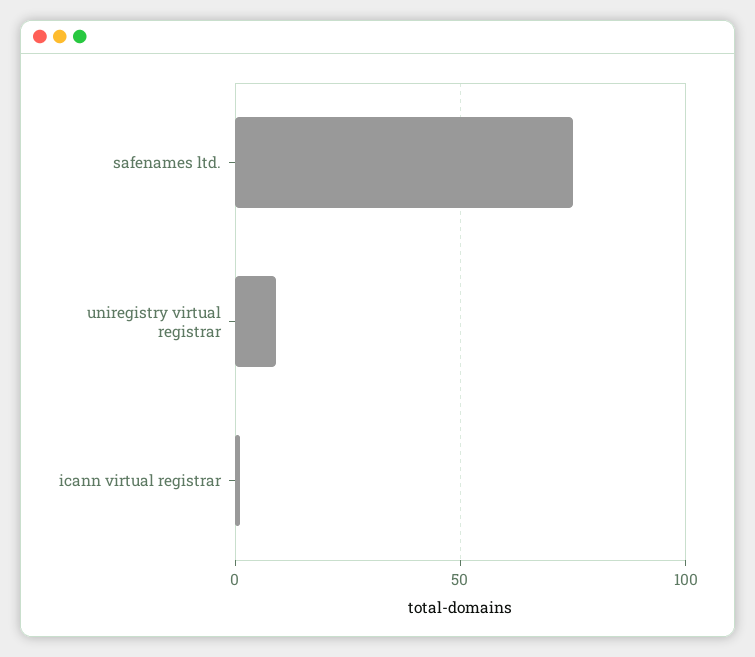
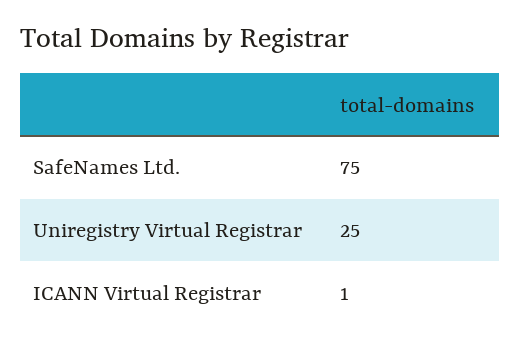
uniregistry virtual registrar: 10 -> 25

